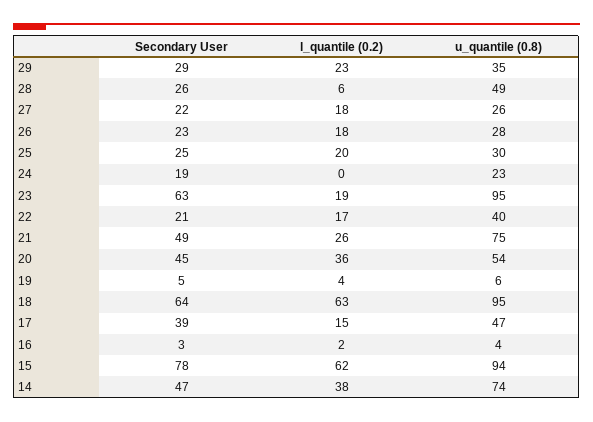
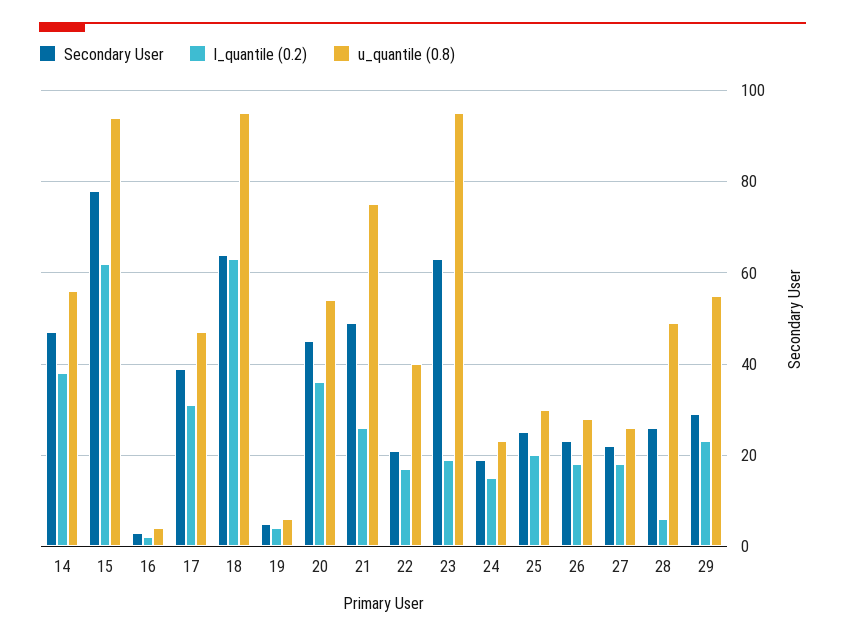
u_quantile (0.8), 29: 35 -> 55
l_quantile (0.2), 24: 0 -> 15
l_quantile (0.2), 17: 15 -> 30
u_quantile (0.8), 14: 74 -> 55

